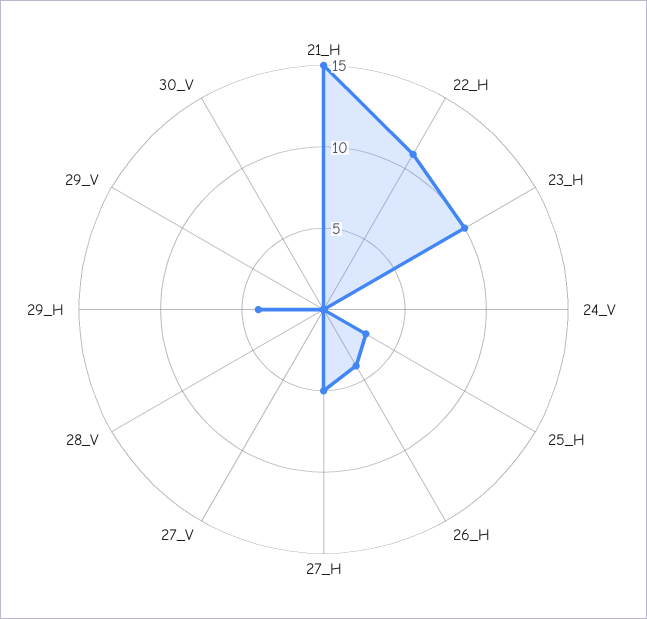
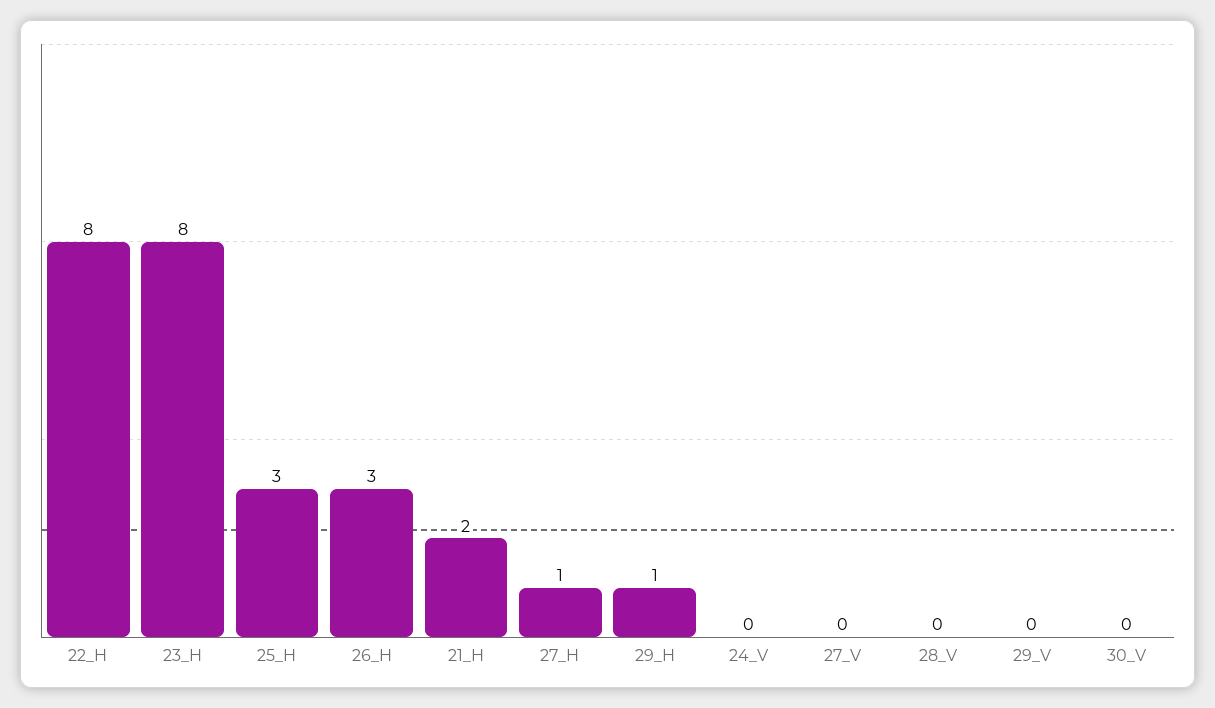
21_H: 15 -> 2
22_H: 11 -> 8
23_H: 10 -> 8
26_H: 4 -> 3
27_H: 5 -> 1
29_H: 4 -> 1

